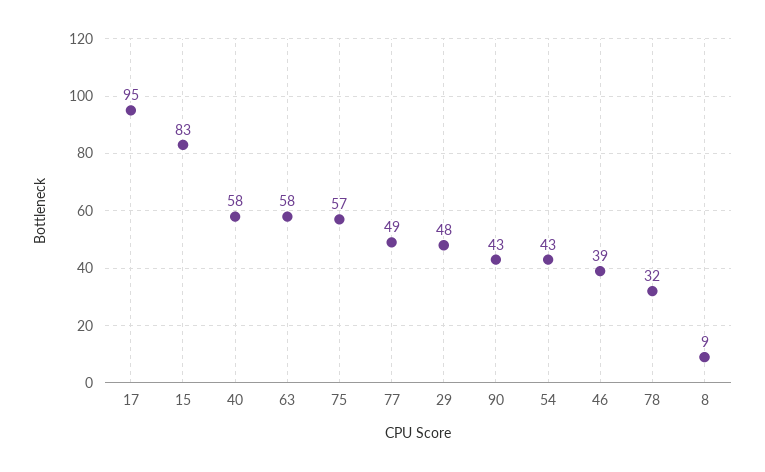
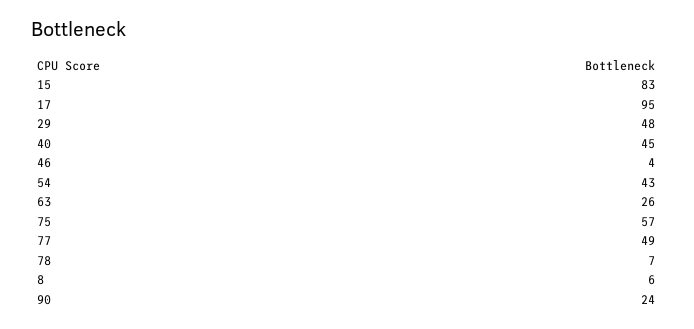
40: 58 -> 45
63: 58 -> 26
90: 43 -> 24
46: 39 -> 4
78: 32 -> 7
8: 9 -> 6

